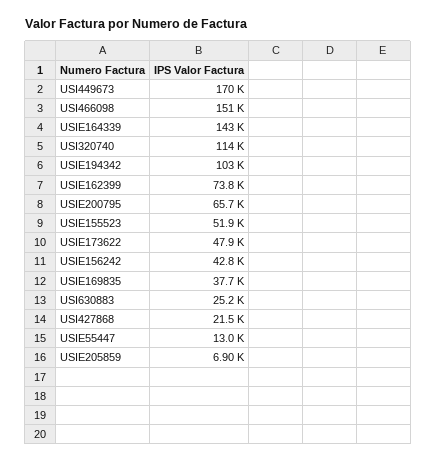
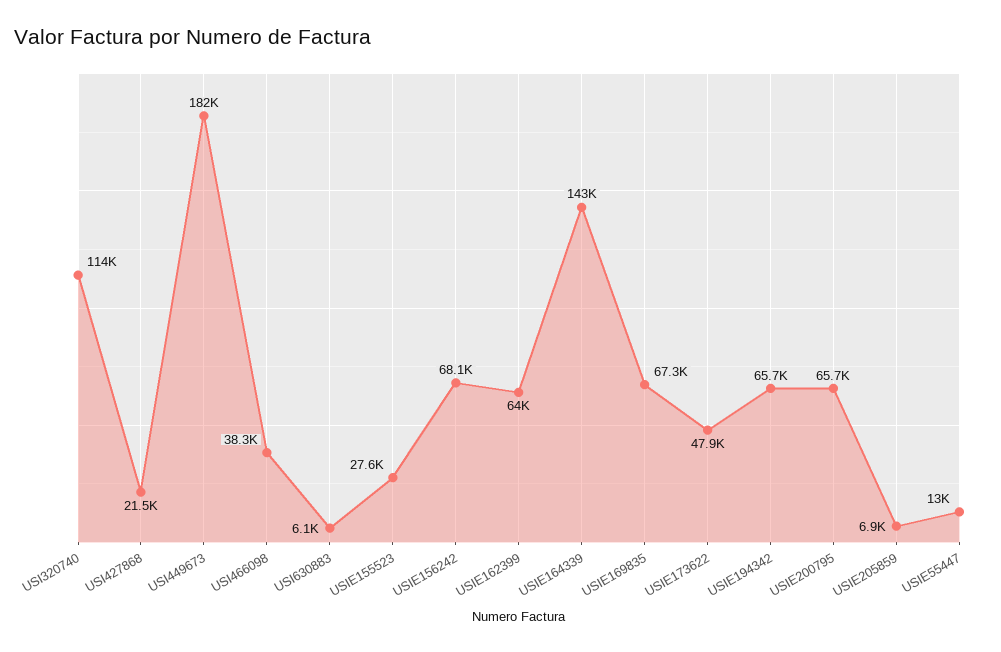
USI449673: 170000 -> 182000
USI466098: 151000 -> 38300
USIE194342: 103000 -> 65700
USIE162399: 73800 -> 64000
USIE155523: 51900 -> 27600
USIE156242: 42800 -> 68100
USIE169835: 37700 -> 67300
USI630883: 25200 -> 6100

